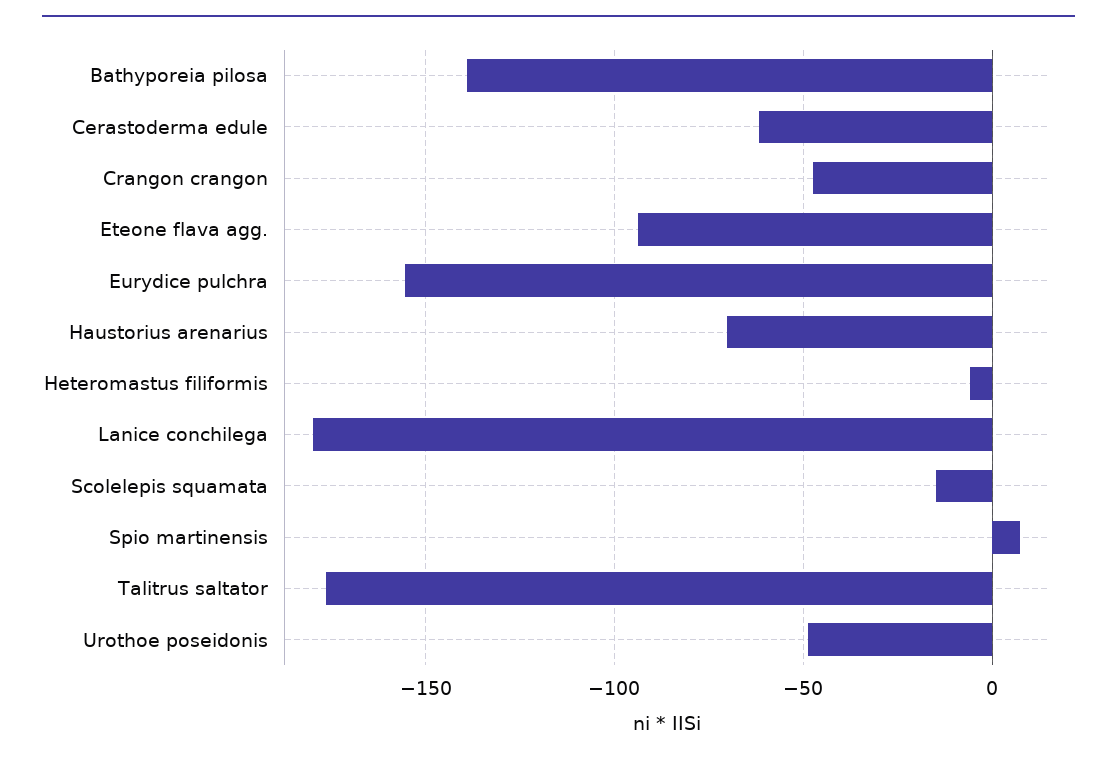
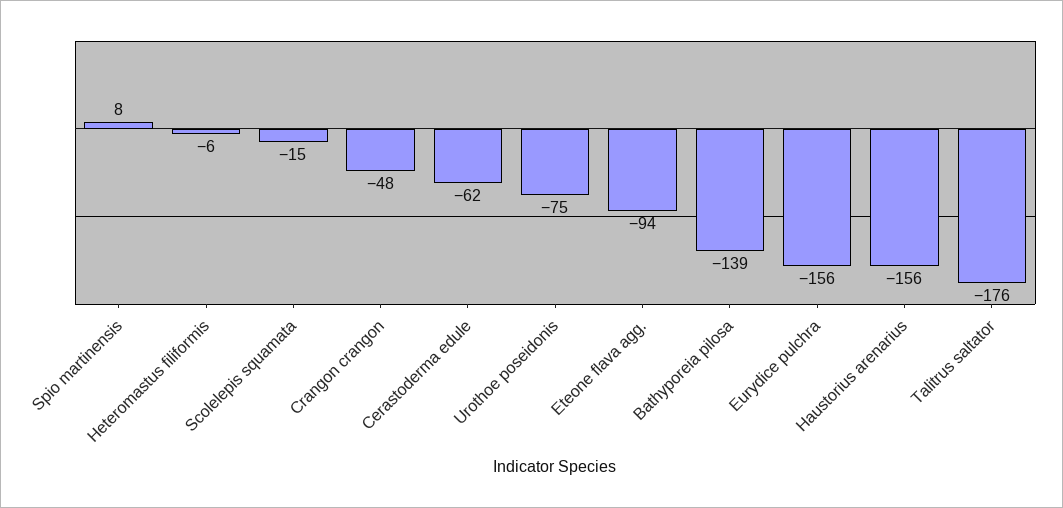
Haustorius arenarius: -70 -> -156
Lanice conchilega: -180 -> none
Urothoe poseidonis: -50 -> -75

